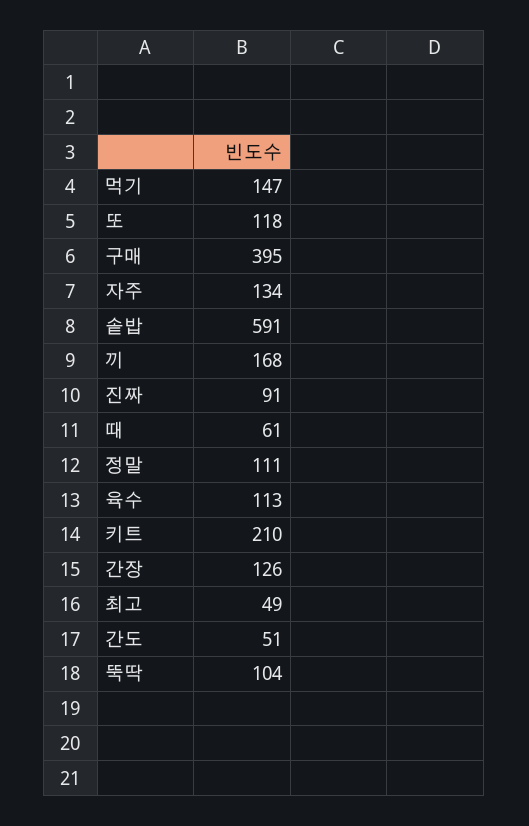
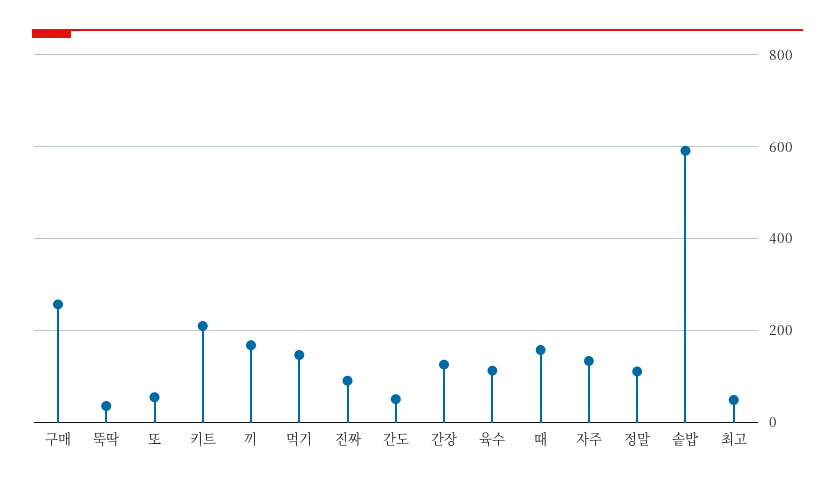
또: 118 -> 60
구매: 395 -> 260
때: 61 -> 160
뚝딱: 104 -> 40

